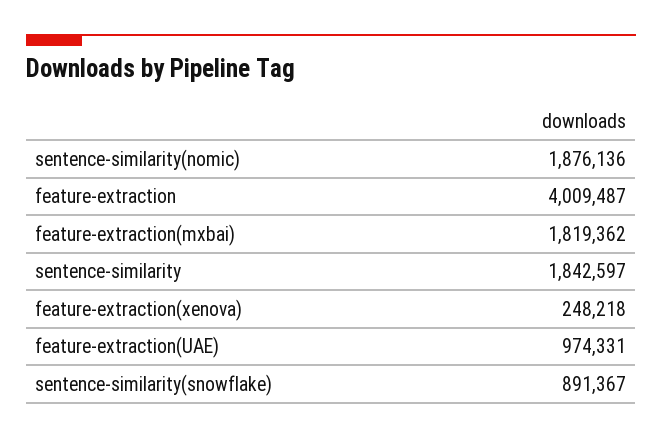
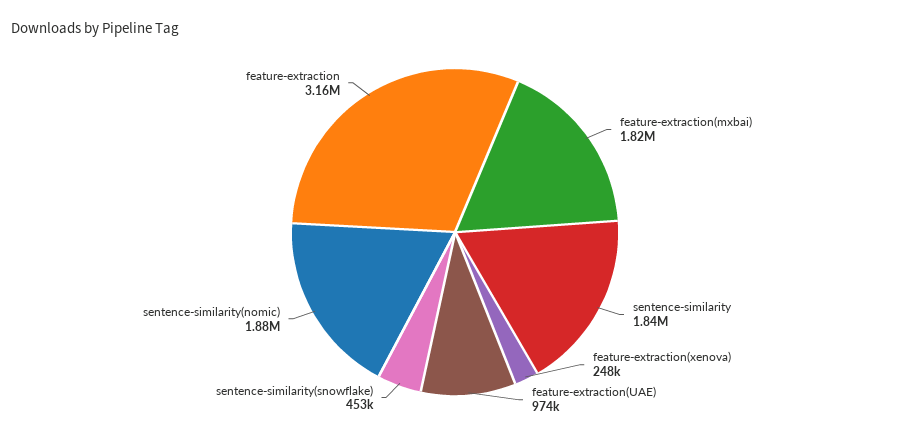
feature-extraction: 4009487 -> 3160000
sentence-similarity(snowflake): 891367 -> 453000

